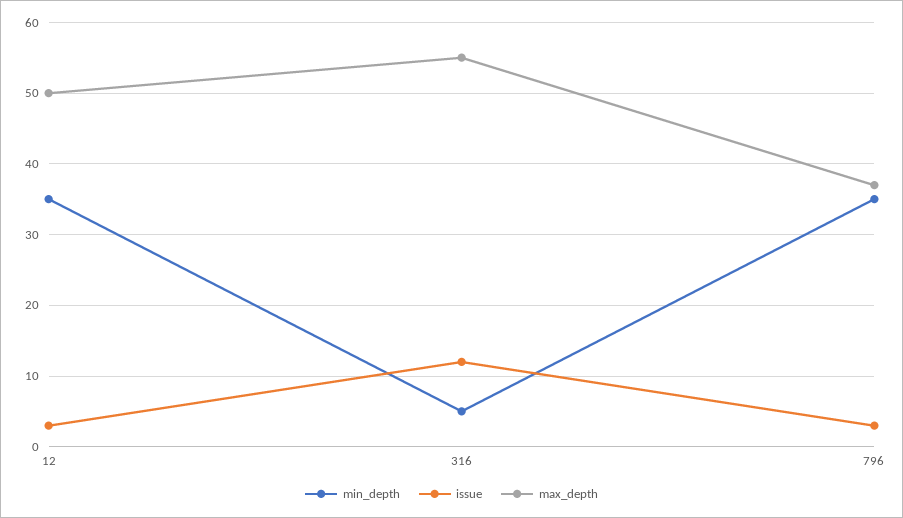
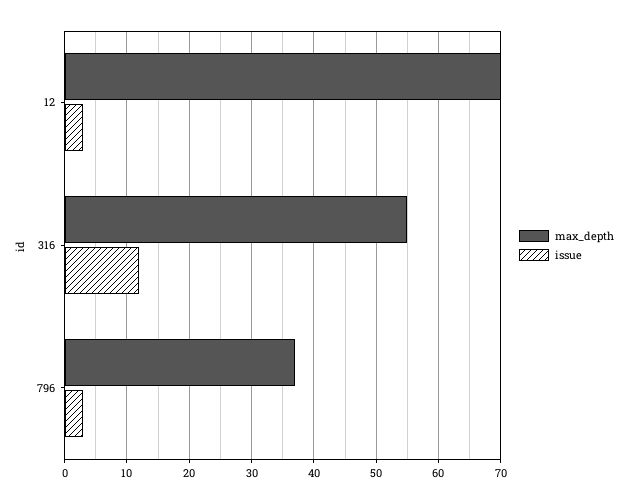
min_depth, 12: 35 -> none
max_depth, 12: 50 -> 70
min_depth, 316: 5 -> none
min_depth, 796: 35 -> none

